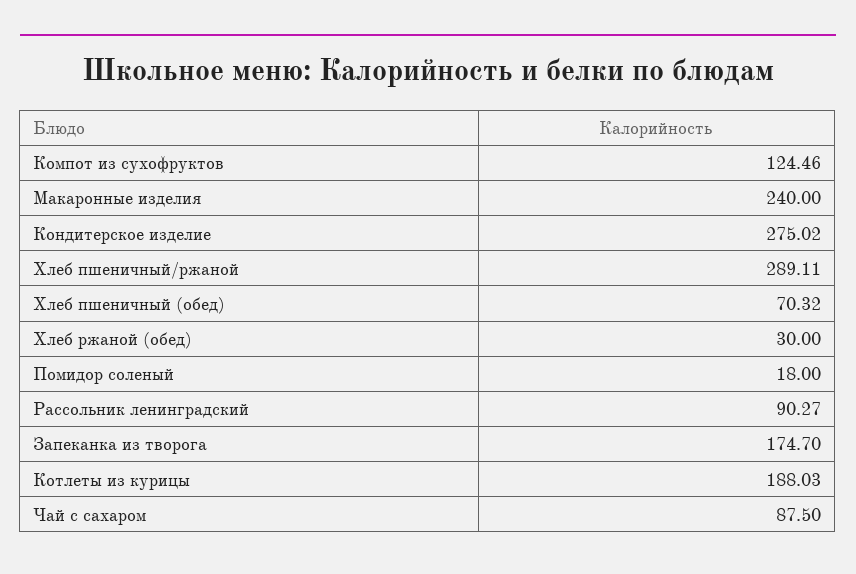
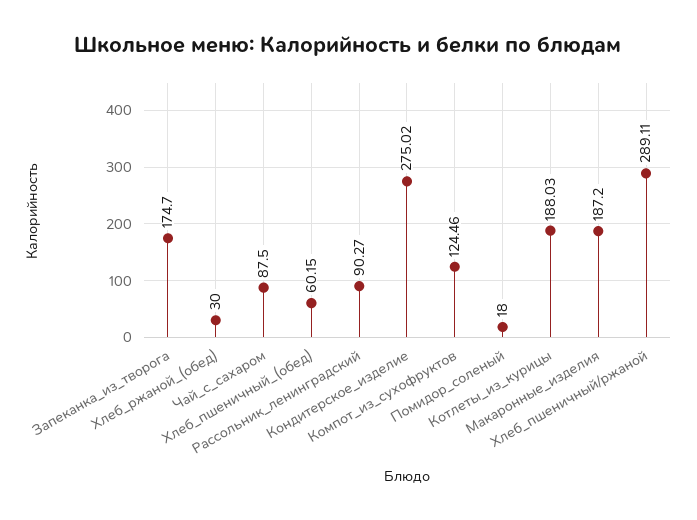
Макаронные изделия: 240 -> 187.2
Хлеб пшеничный (обед): 70.32 -> 60.15

